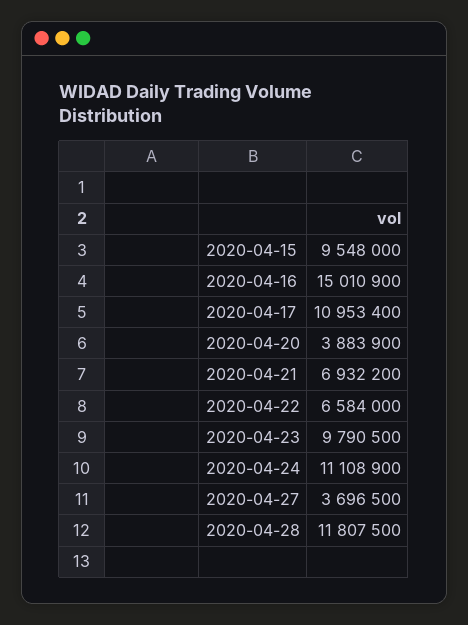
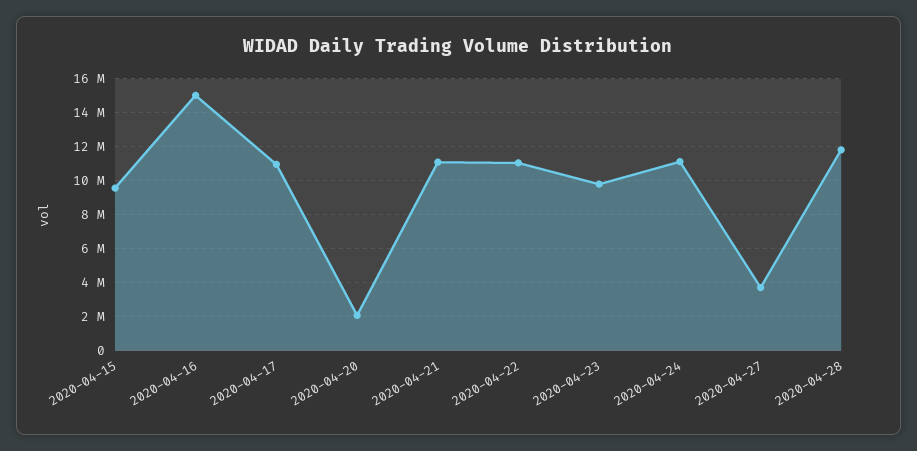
2020-04-20: 3883900 -> 2000000
2020-04-21: 6932200 -> 11000000
2020-04-22: 6584000 -> 11000000

